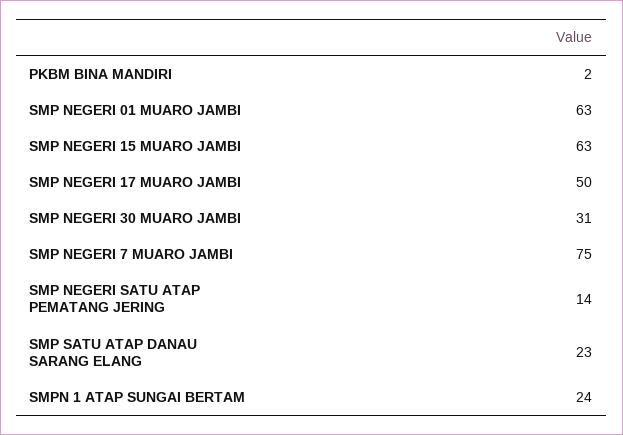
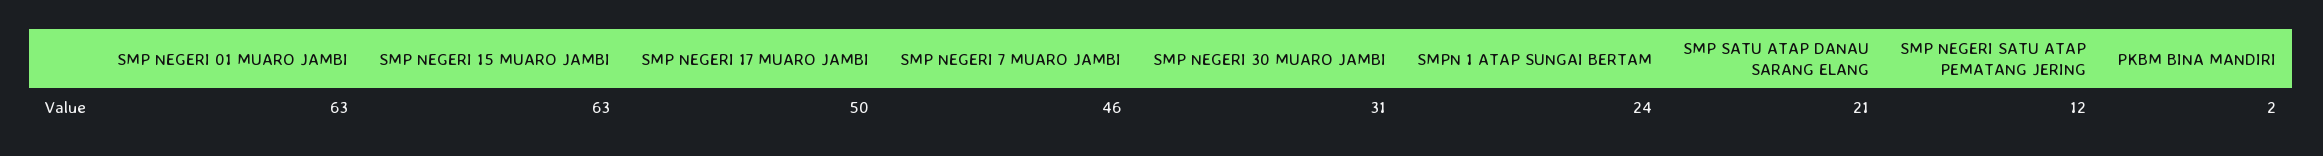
SMP NEGERI 7 MUARO JAMBI: 75 -> 46
SMP NEGERI SATU ATAP PEMATANG JERING: 14 -> 12
SMP SATU ATAP DANAU SARANG ELANG: 23 -> 21

